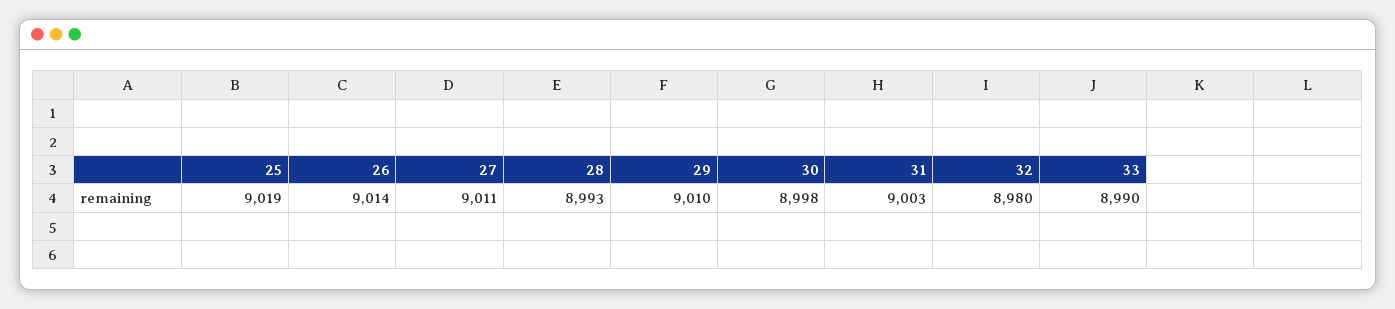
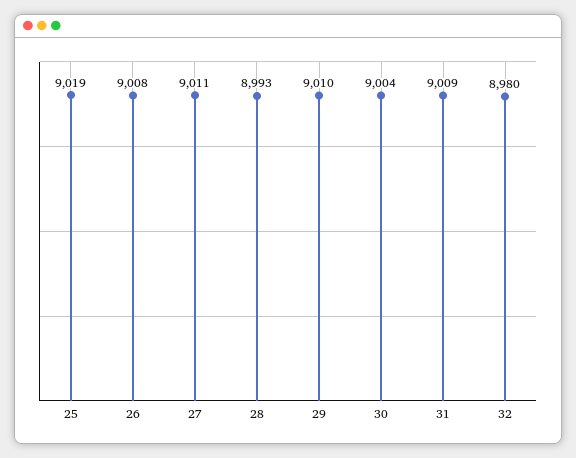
26: 9014 -> 9008
30: 8998 -> 9004
31: 9003 -> 9009
33: 8990 -> none

